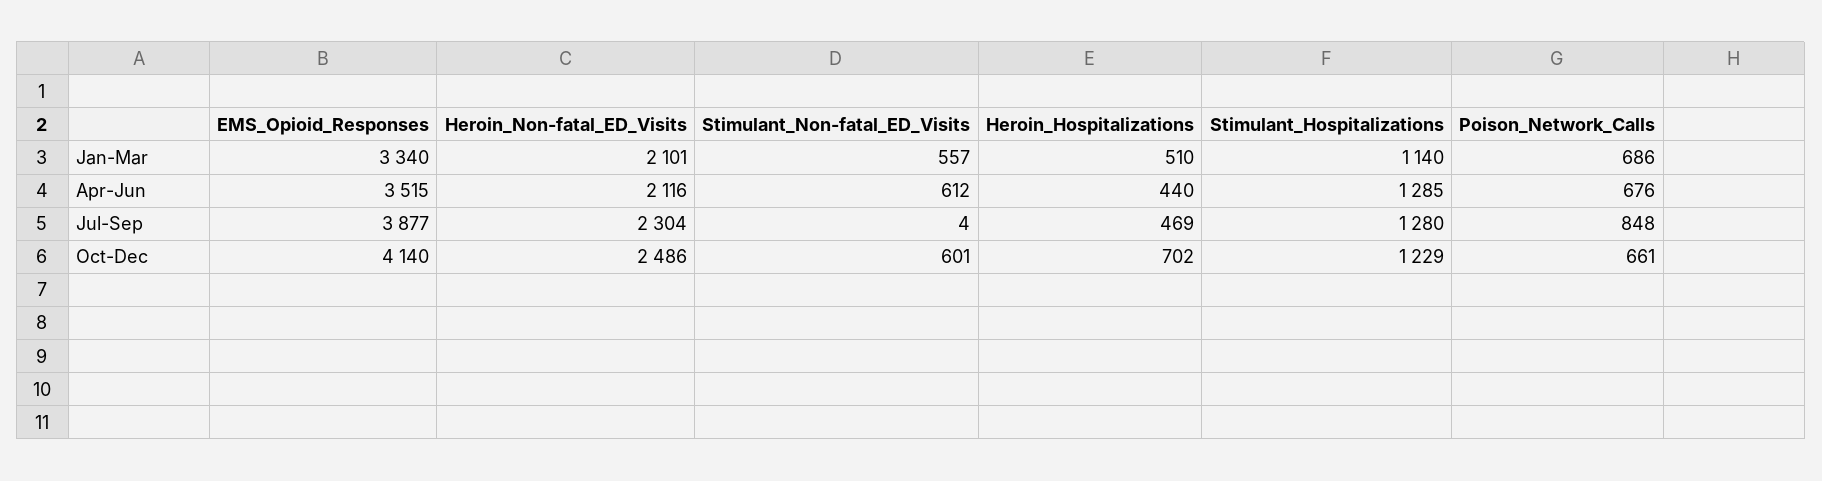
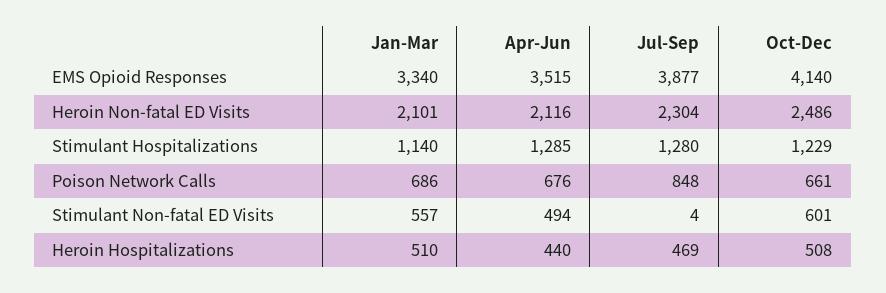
Stimulant_Non-fatal_ED_Visits, Apr-Jun: 612 -> 494
Heroin_Hospitalizations, Oct-Dec: 702 -> 508

